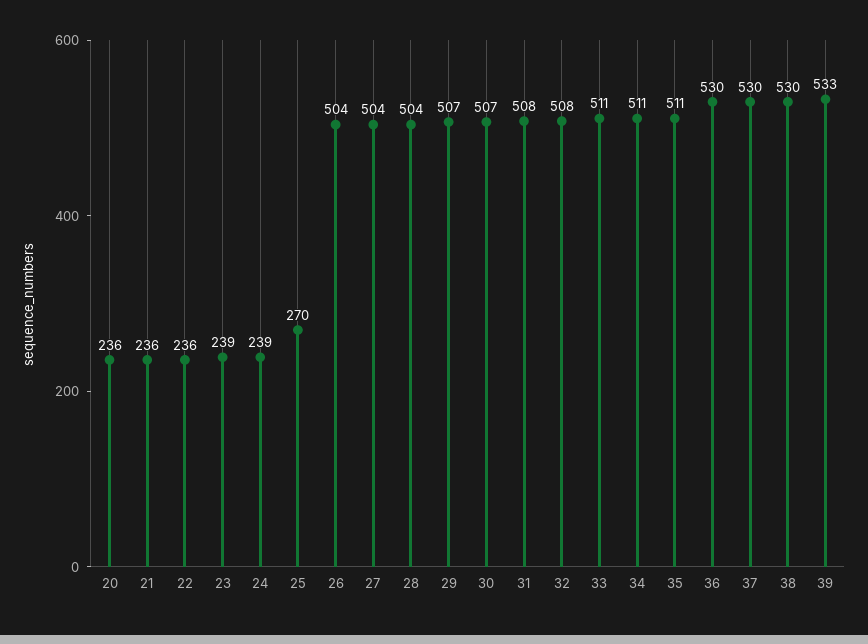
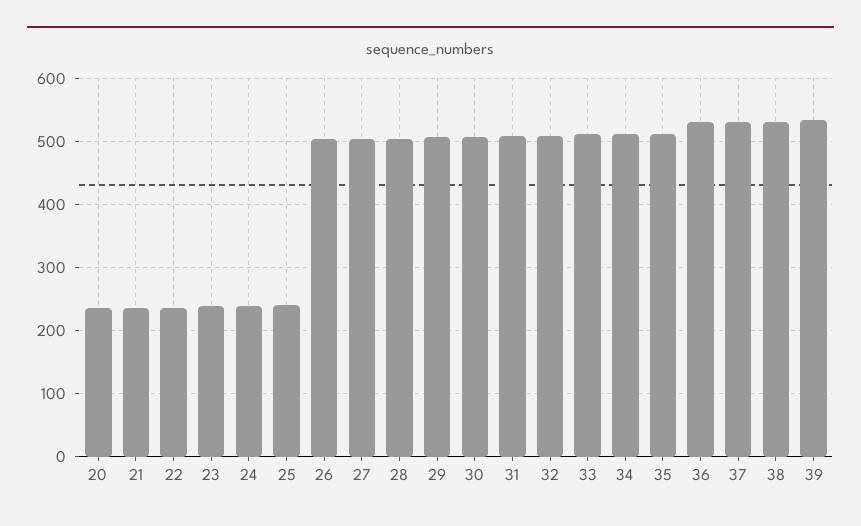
25: 270 -> 240

